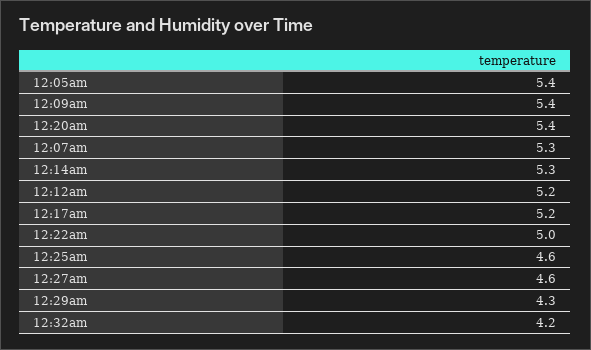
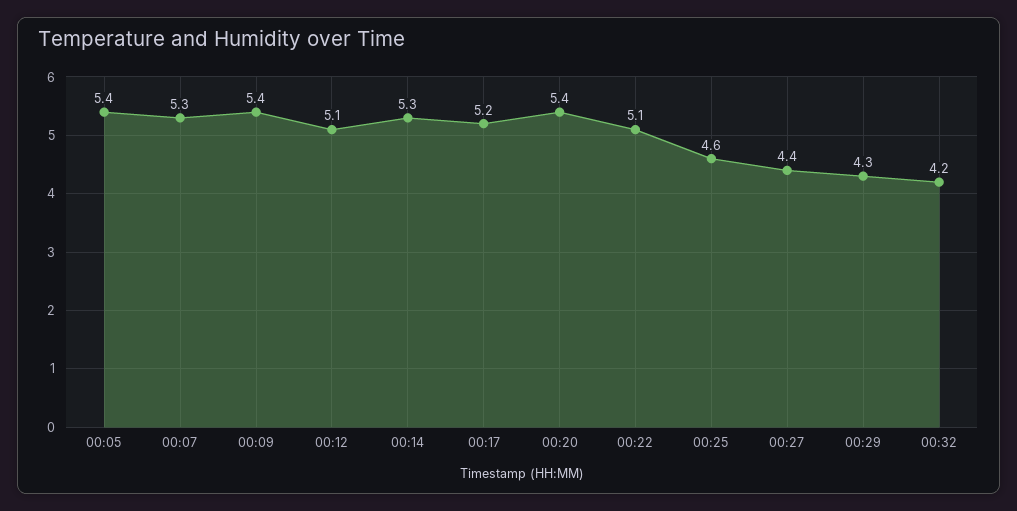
12:12am: 5.2 -> 5.1
12:22am: 5 -> 5.1
12:27am: 4.6 -> 4.4

